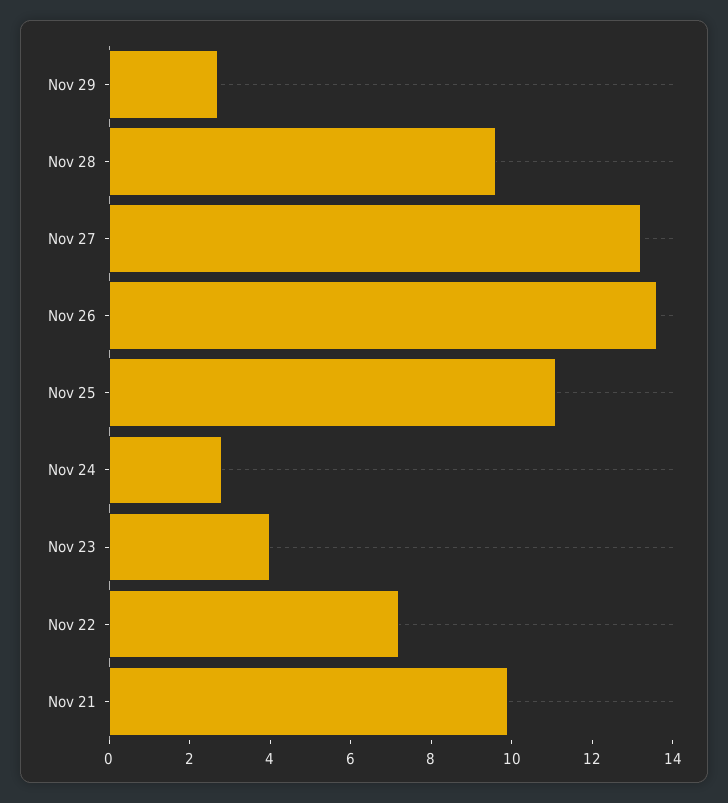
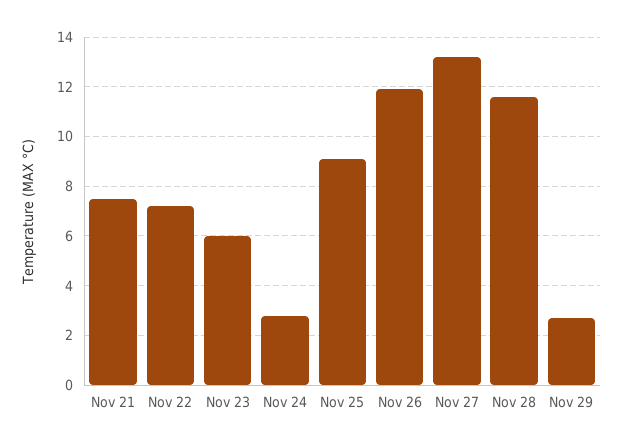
Nov 28: 9.5 -> 11.5
Nov 26: 13.5 -> 12
Nov 25: 11 -> 9
Nov 23: 4 -> 6
Nov 21: 10 -> 7.5

